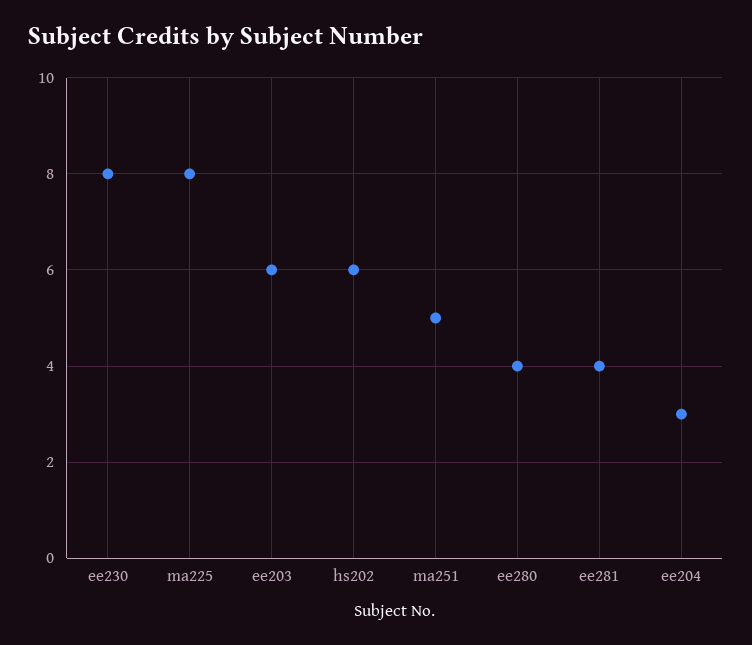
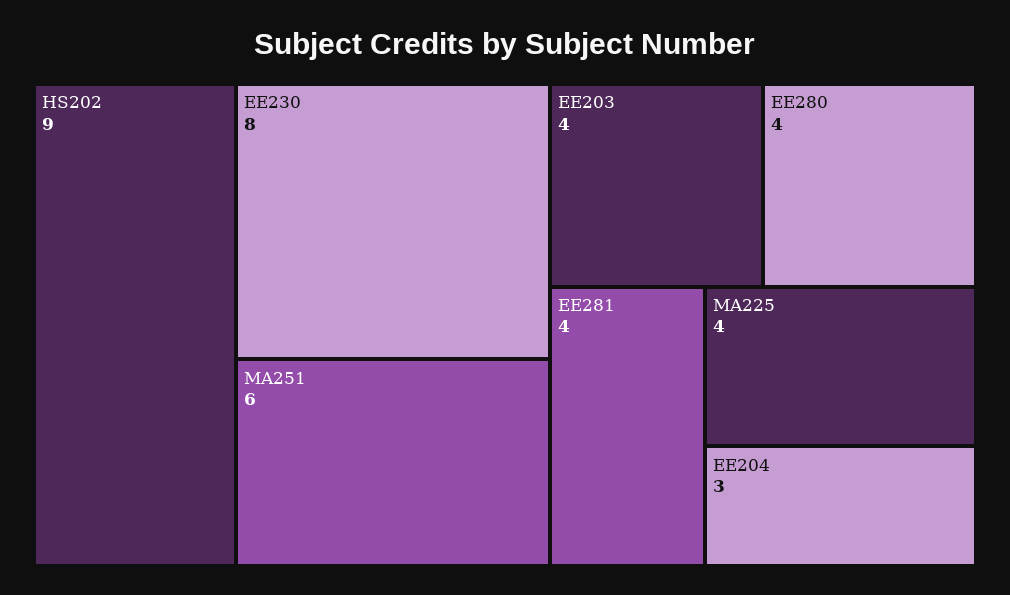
ma225: 8 -> 4
ee203: 6 -> 4
hs202: 6 -> 9
ma251: 5 -> 6

